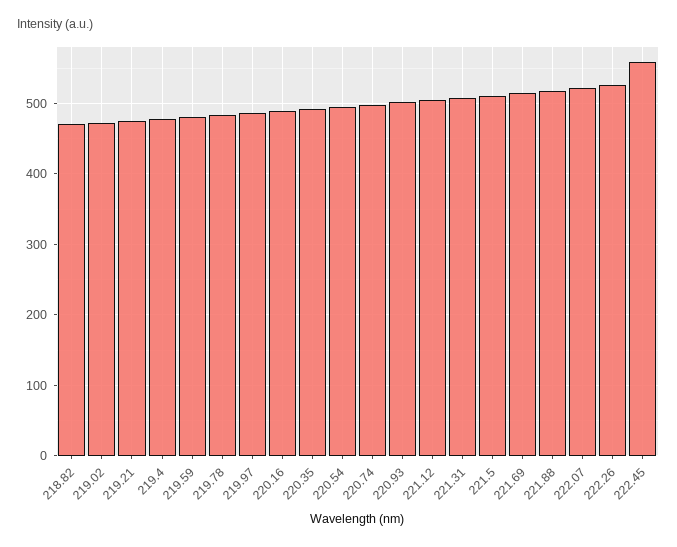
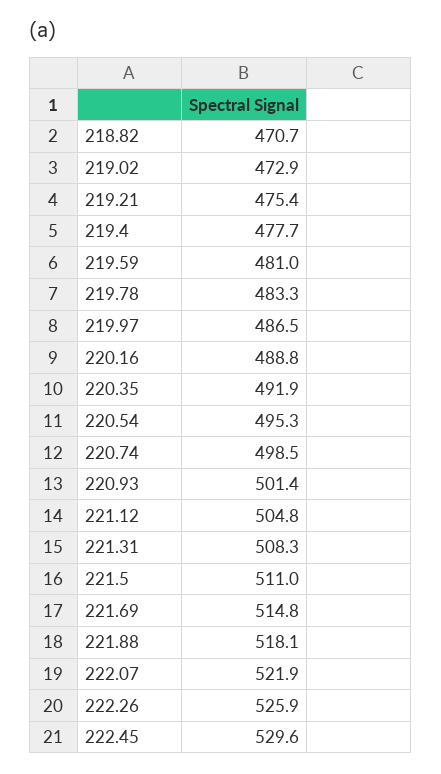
222.45: 560 -> 529.6

